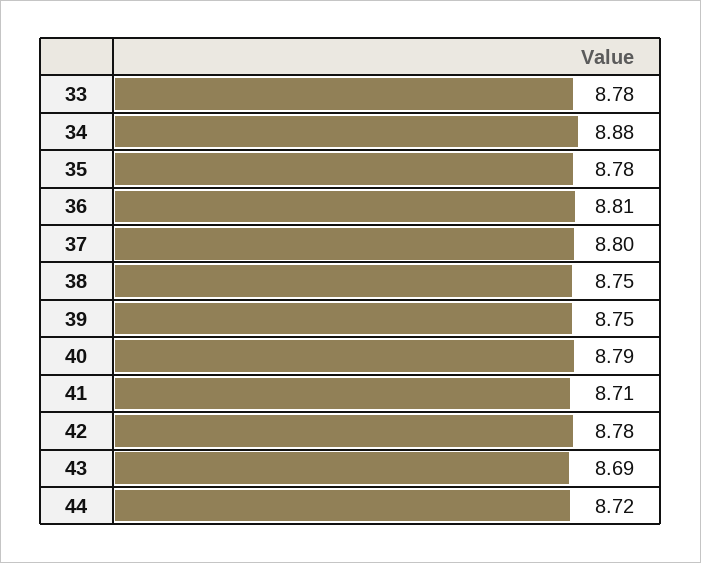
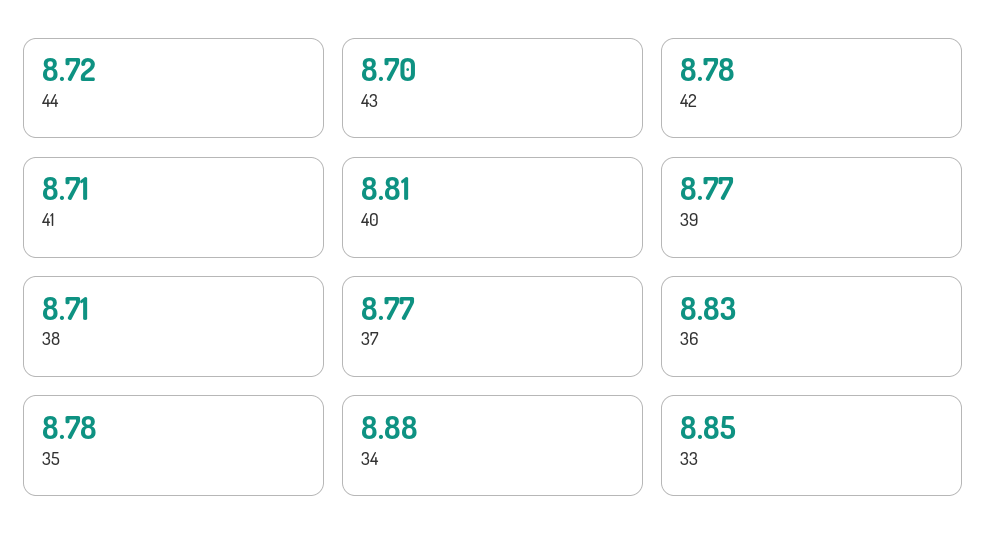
33: 8.78 -> 8.85
36: 8.81 -> 8.83
37: 8.8 -> 8.77
38: 8.75 -> 8.71
39: 8.75 -> 8.77
40: 8.79 -> 8.81
43: 8.69 -> 8.7

